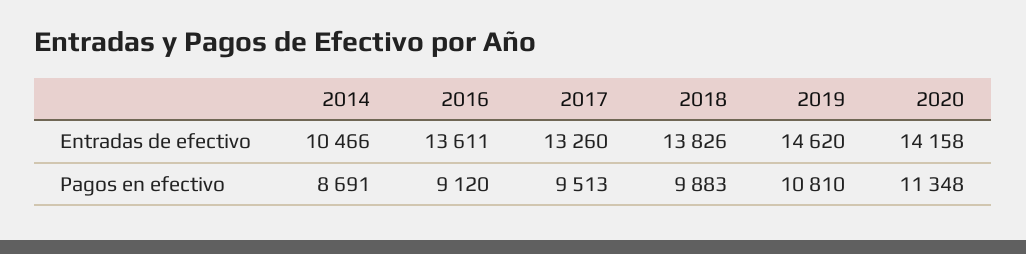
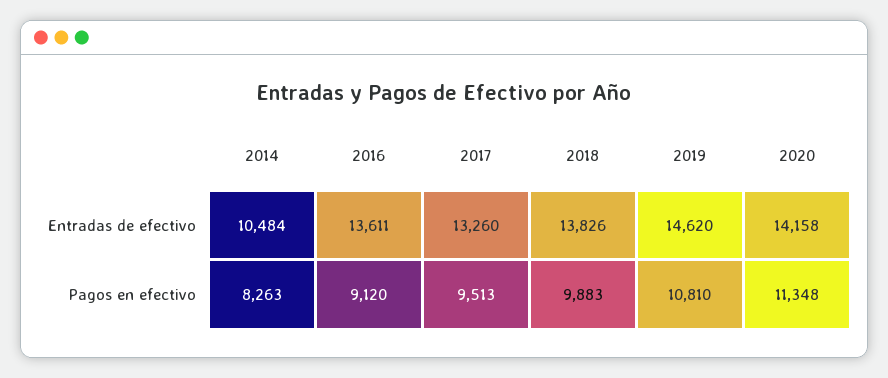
2014, Entradas de efectivo: 10466 -> 10484
2014, Pagos en efectivo: 8691 -> 8263

